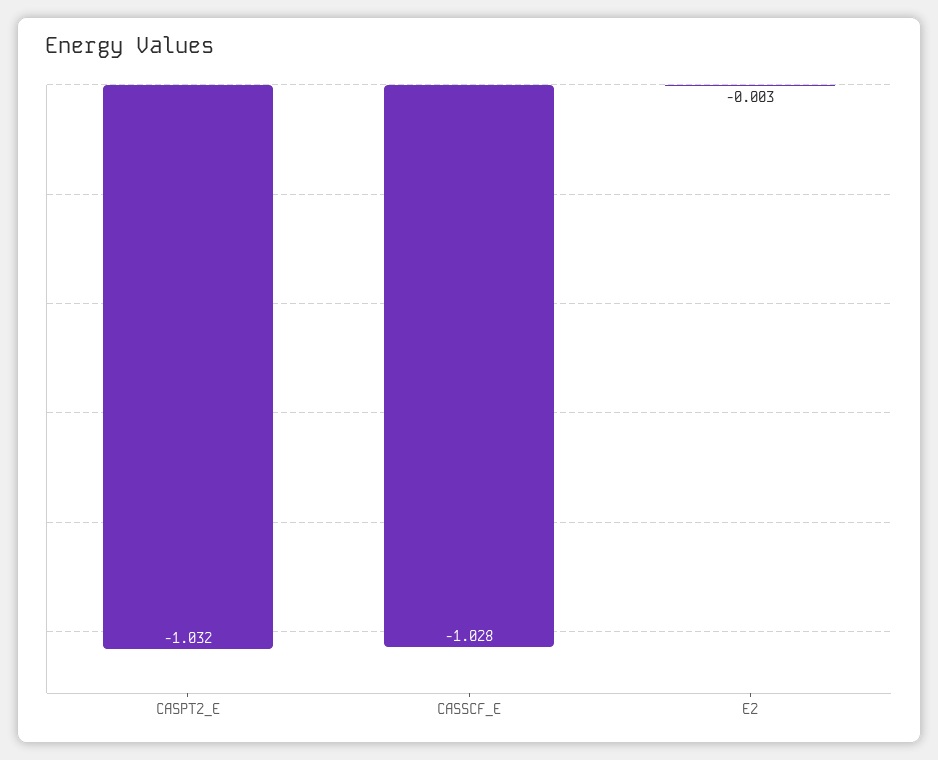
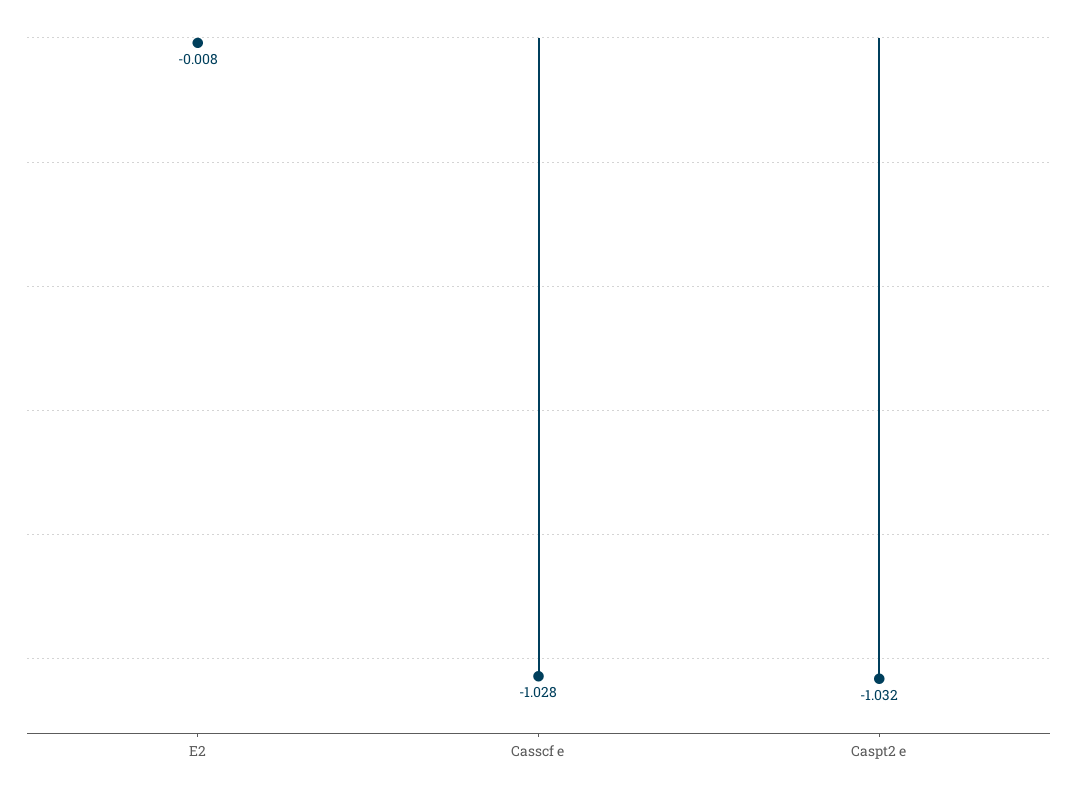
E2: -0.003 -> -0.008

